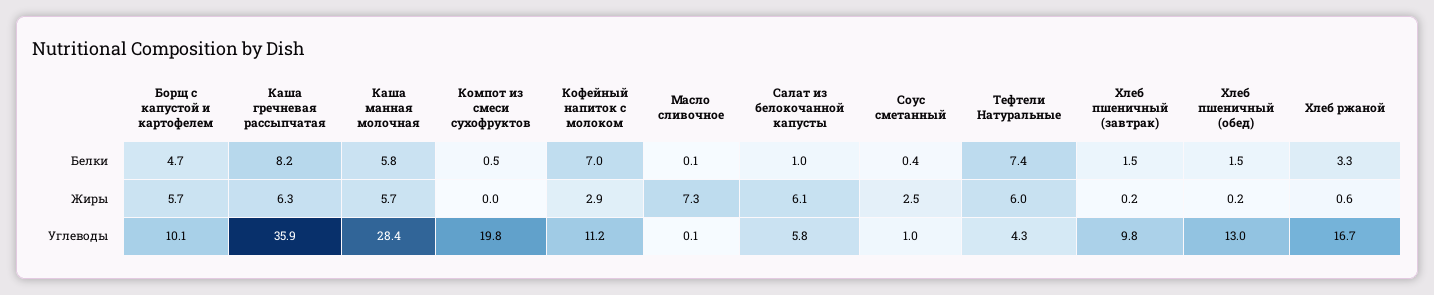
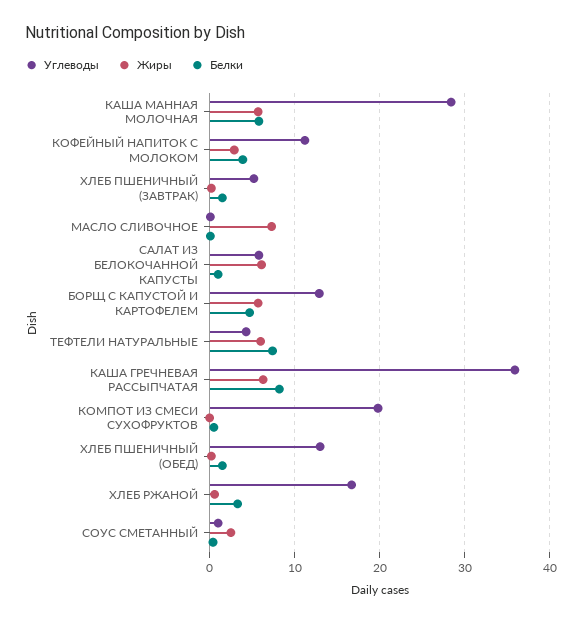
Белки, Кофейный напиток с молоком: 7 -> 4
Углеводы, Борщ с капустой и картофелем: 10.1 -> 13
Углеводы, Хлеб пшеничный (завтрак): 9.8 -> 5

